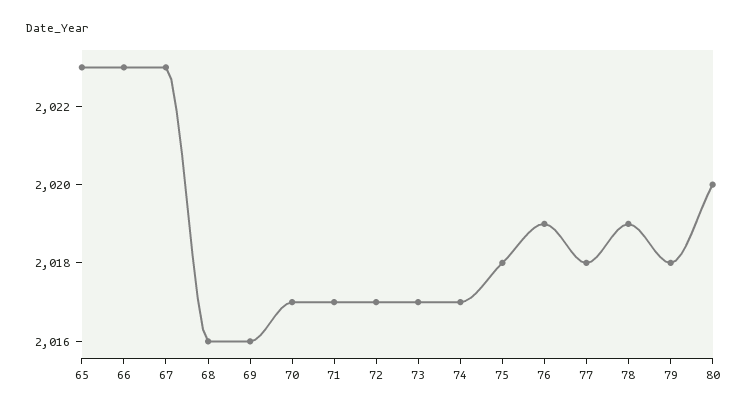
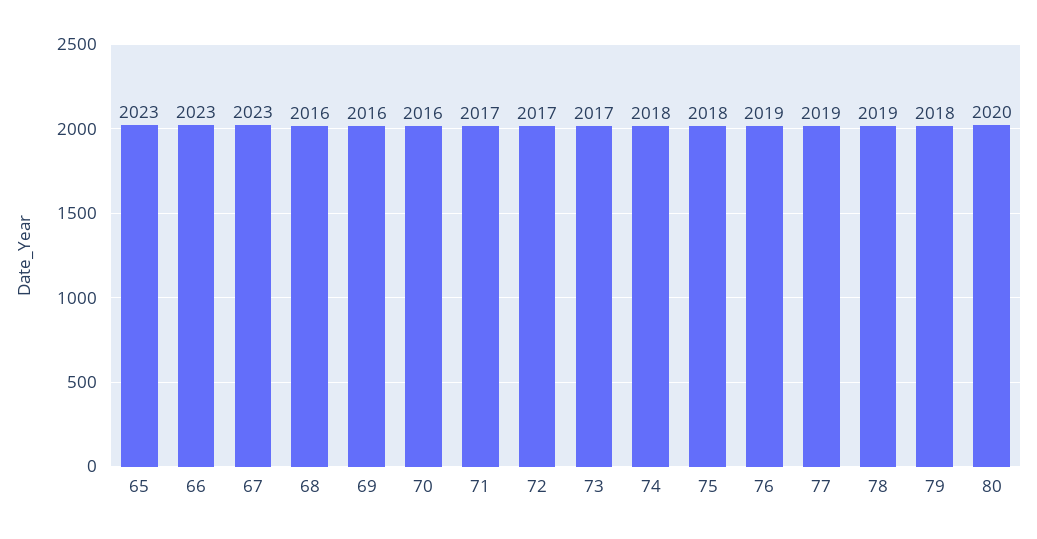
70: 2017 -> 2016
74: 2017 -> 2018
77: 2018 -> 2019

